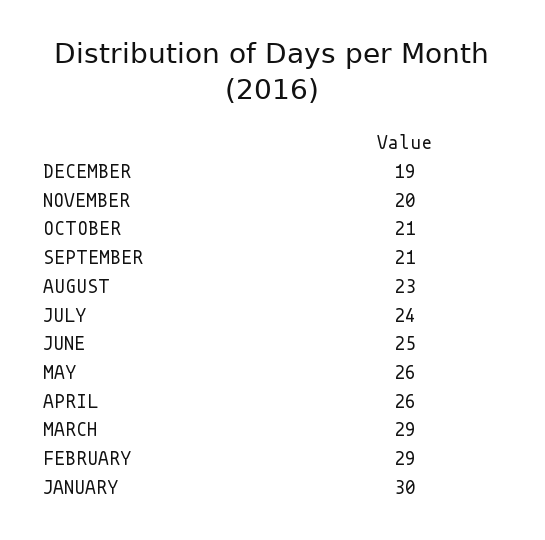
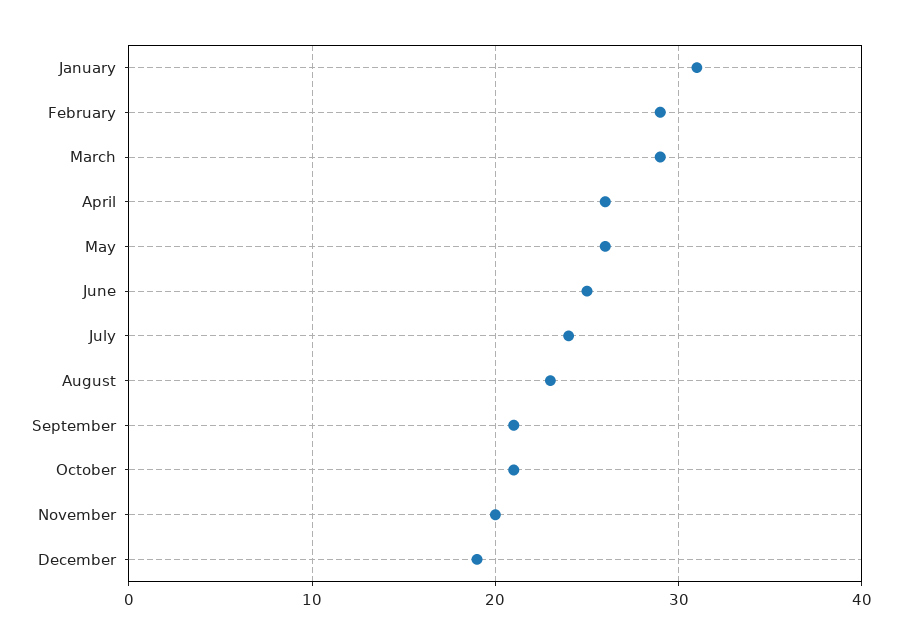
JANUARY: 30 -> 31

